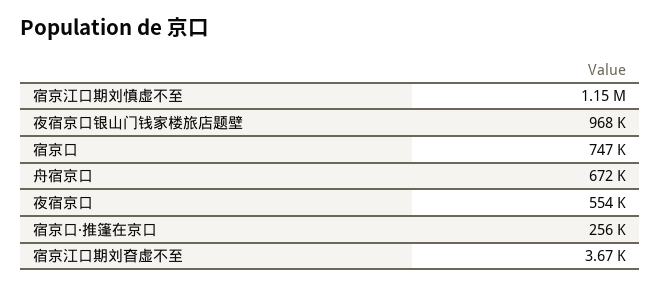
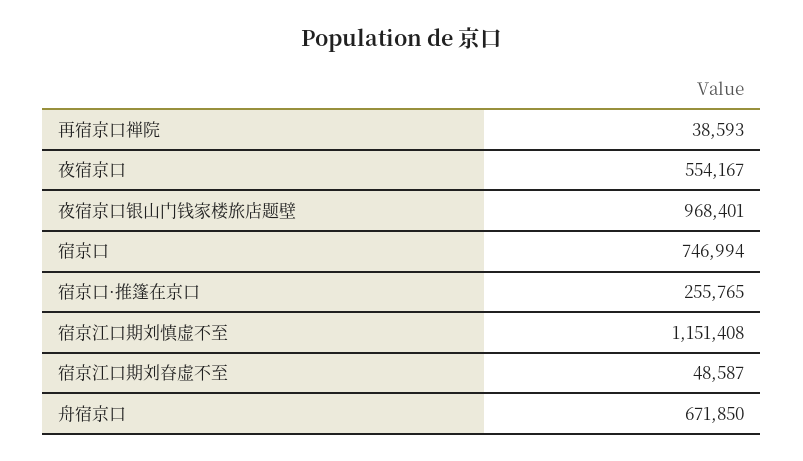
宿京江口期刘昚虚不至: 3670 -> 48587
再宿京口禅院: none -> 38593

